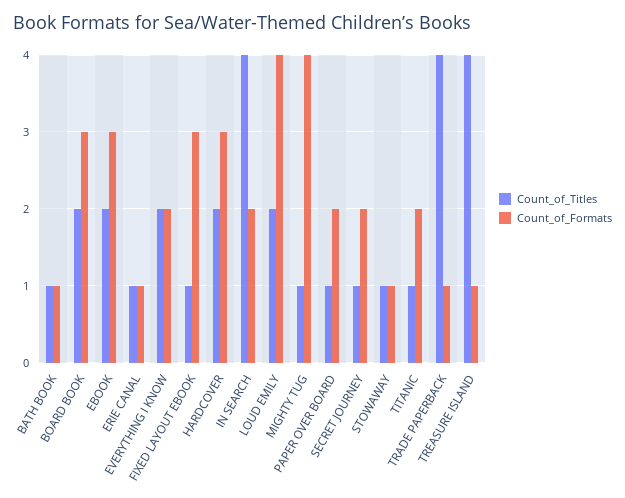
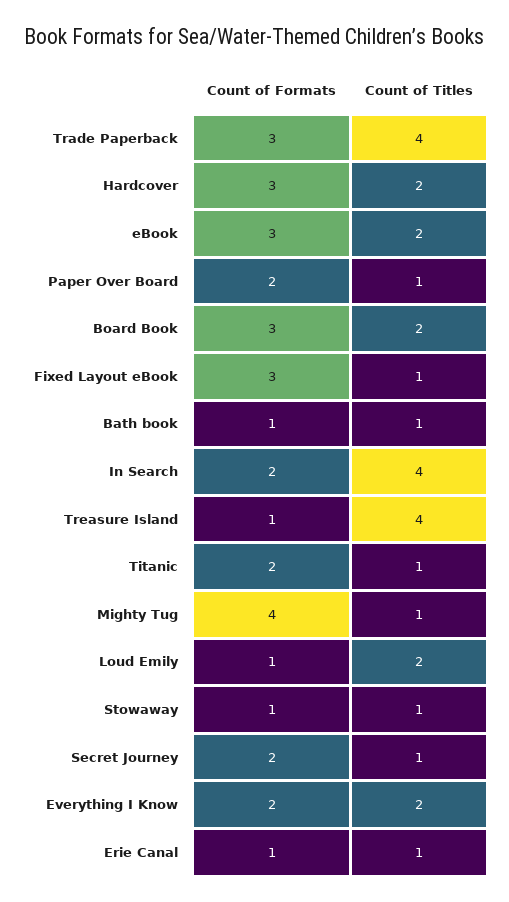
Count_of_Formats, LOUD EMILY: 4 -> 1
Count_of_Formats, TRADE PAPERBACK: 1 -> 3

